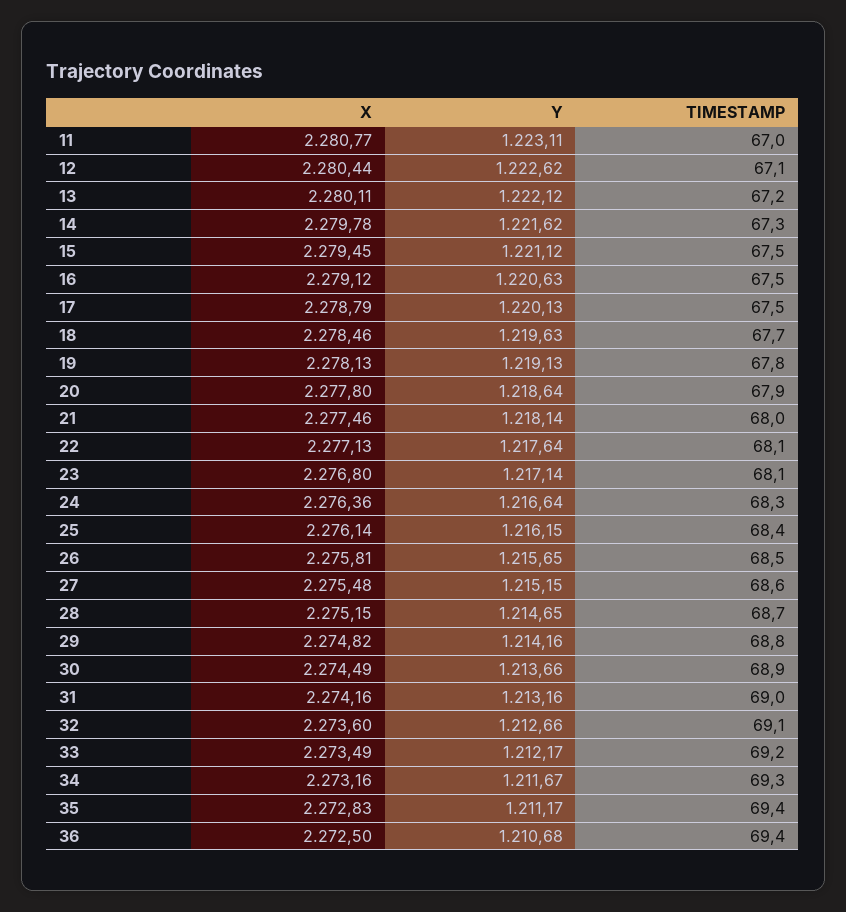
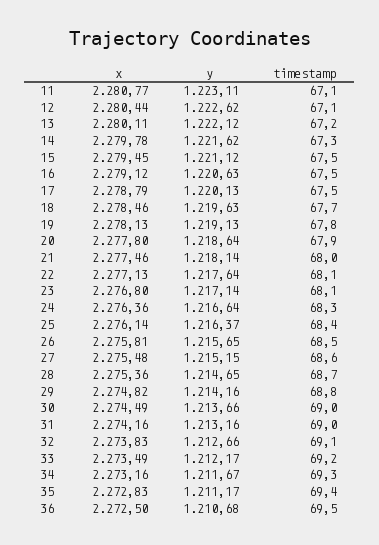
TIMESTAMP, 11: 67 -> 67.1
Y, 25: 1216.15 -> 1216.37
X, 28: 2275.15 -> 2275.36
TIMESTAMP, 30: 68.9 -> 69
X, 32: 2273.6 -> 2273.83
TIMESTAMP, 36: 69.4 -> 69.5

